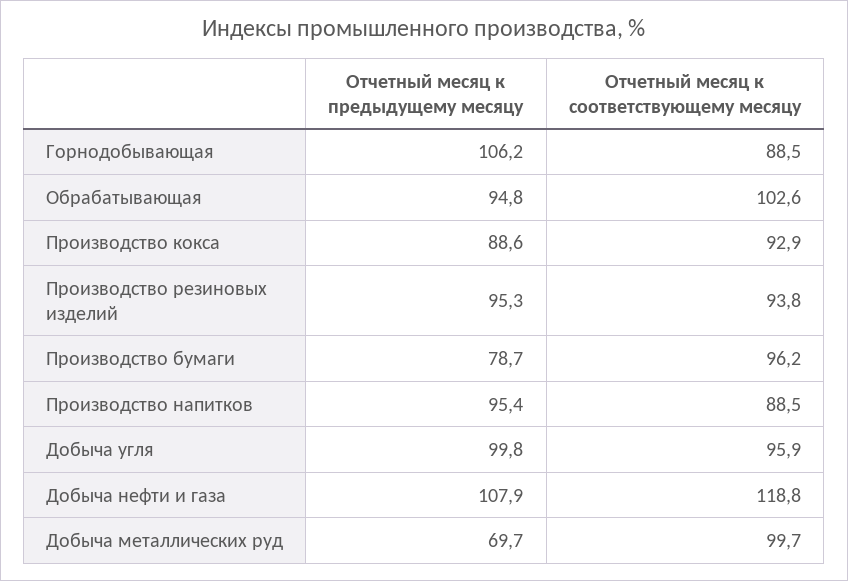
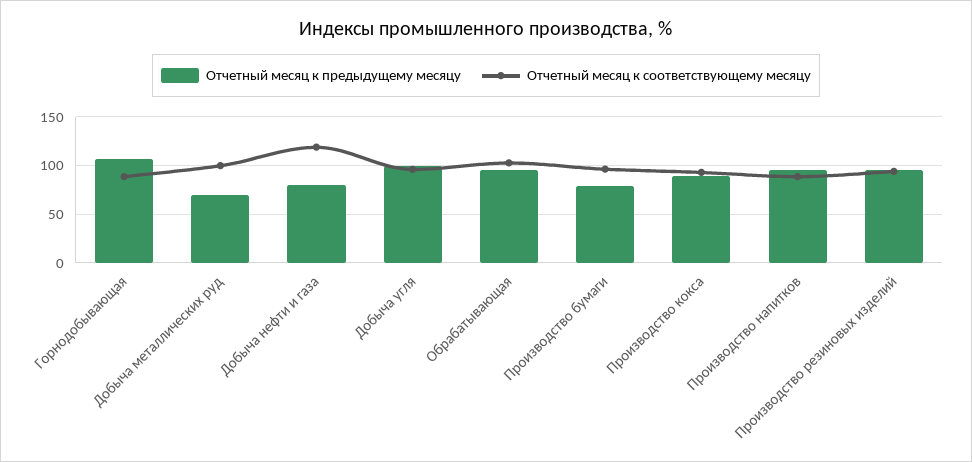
Отчетный месяц к предыдущему месяцу, Добыча нефти и газа: 107.9 -> 80

